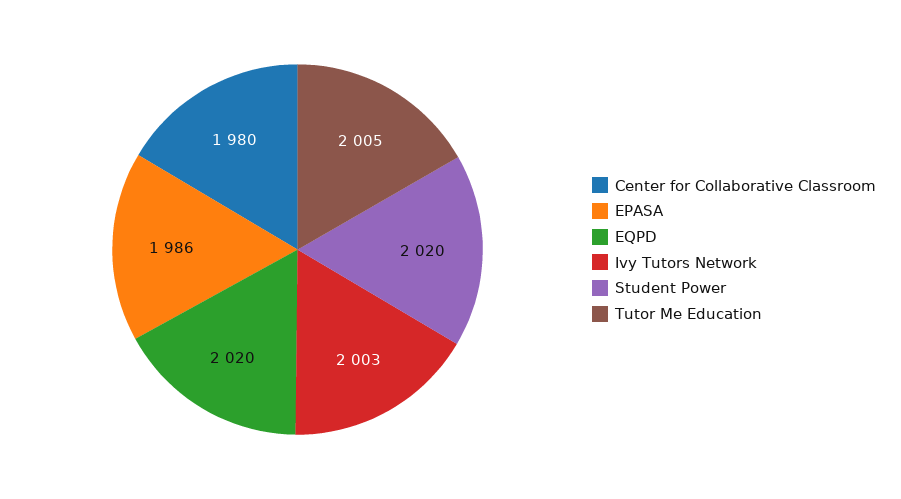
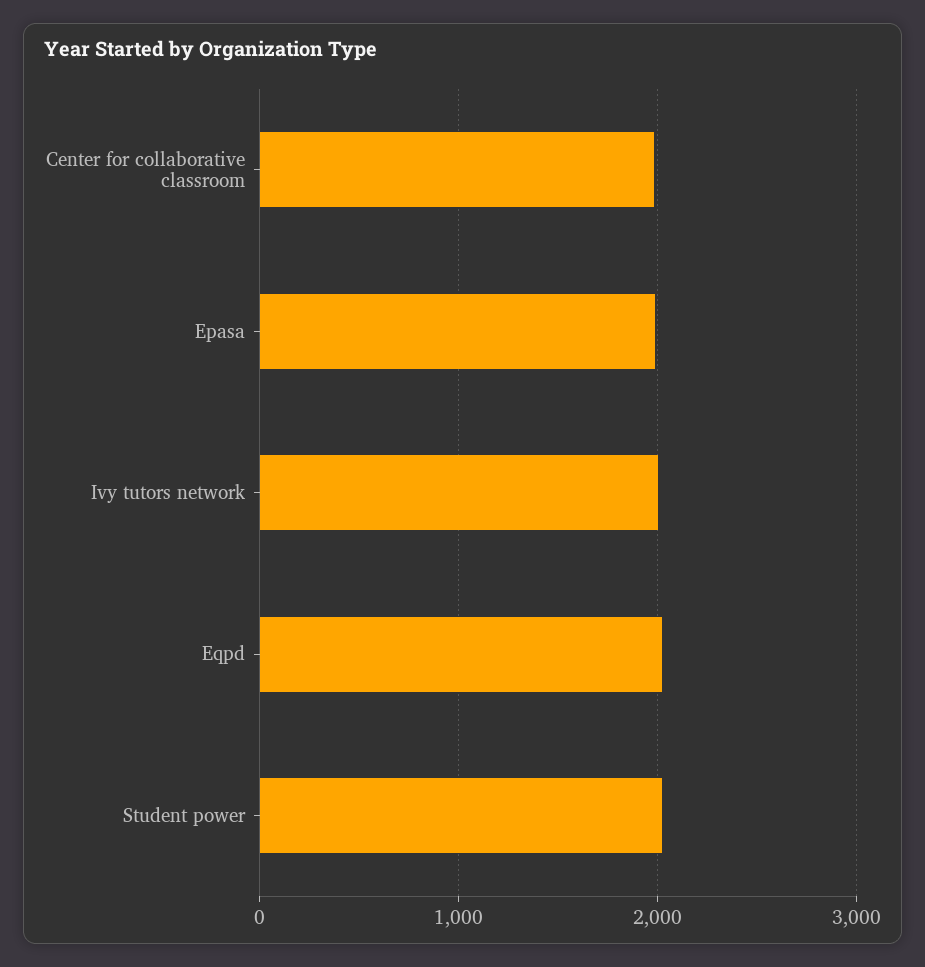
Tutor Me Education: 2005 -> none

